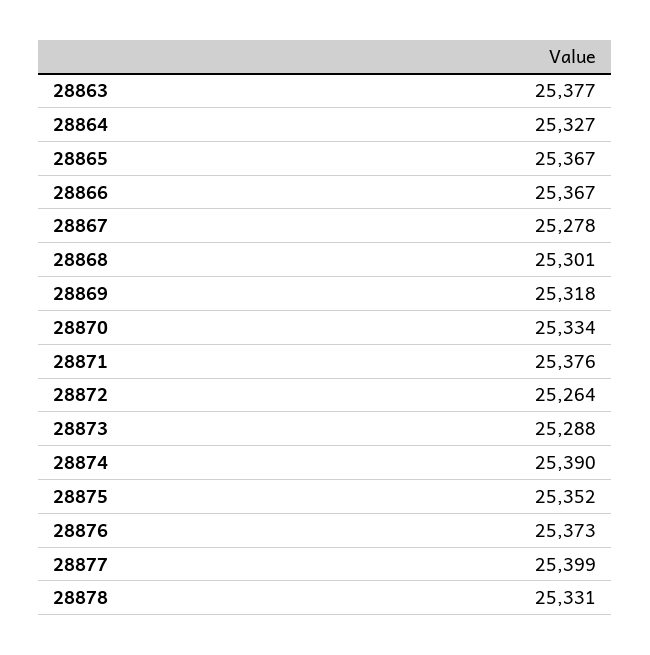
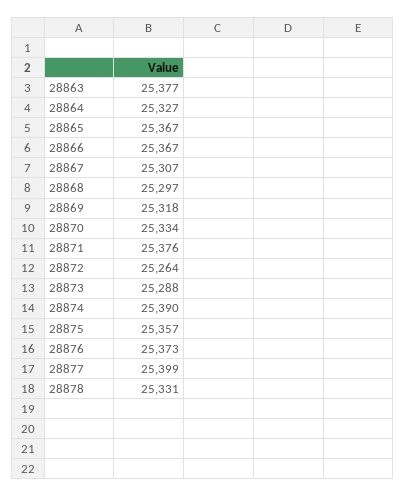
28867: 25278 -> 25307
28868: 25301 -> 25297
28875: 25352 -> 25357

